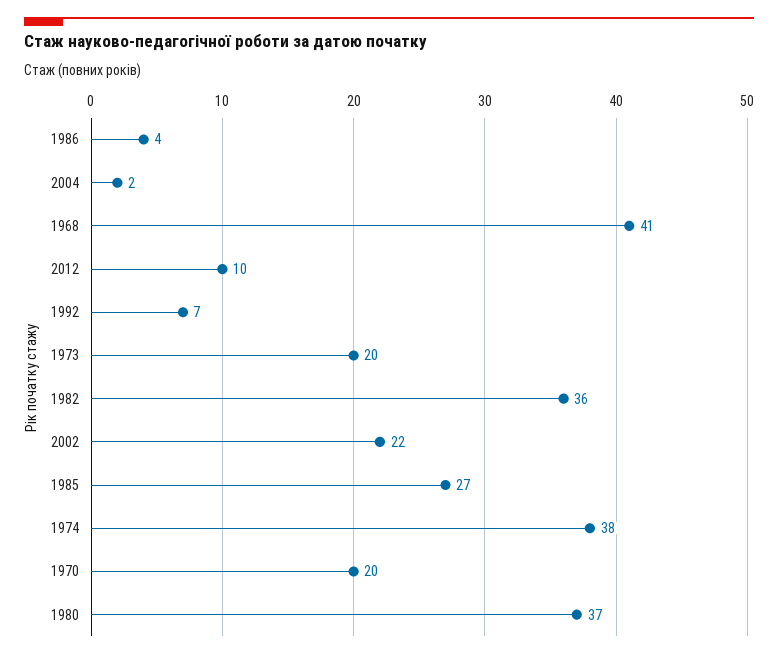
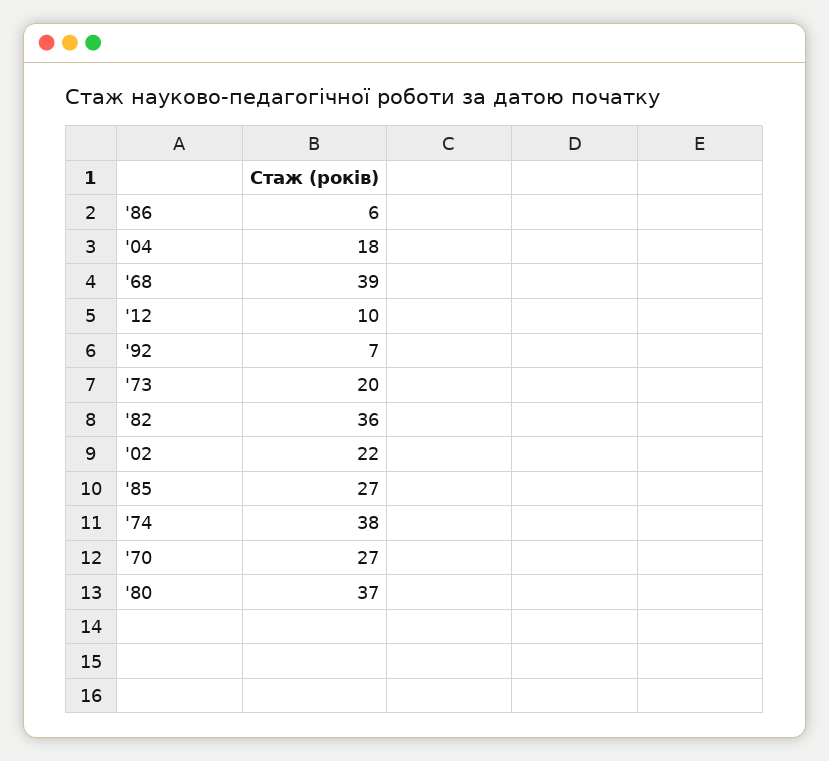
1986: 4 -> 6
2004: 2 -> 18
1968: 41 -> 39
1970: 20 -> 27

